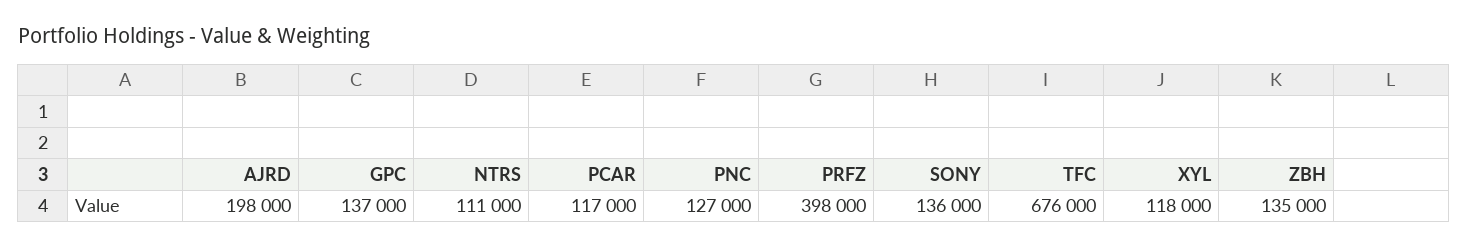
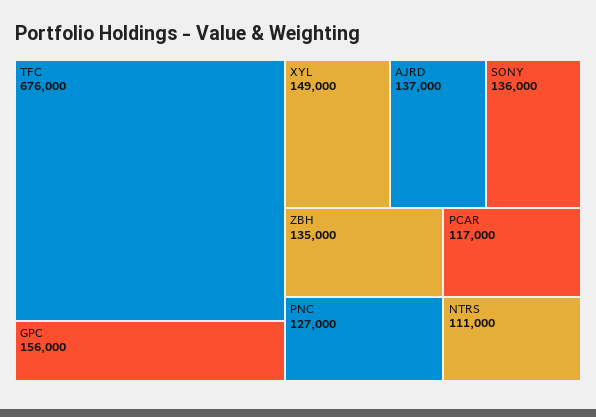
AJRD: 198000 -> 137000
GPC: 137000 -> 156000
PRFZ: 398000 -> none
XYL: 118000 -> 149000

